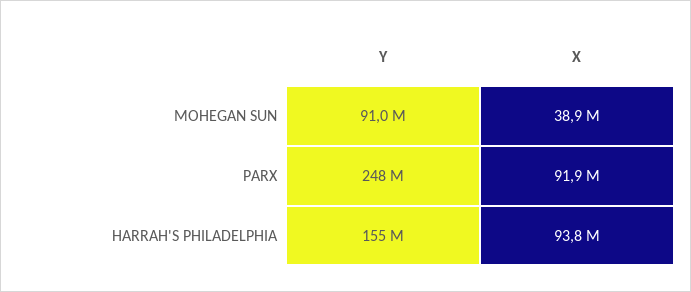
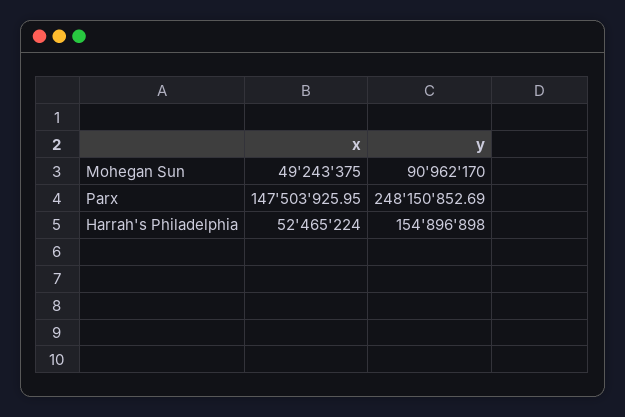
X, MOHEGAN SUN: 38900000 -> 49243375
X, PARX: 91900000 -> 147503925.95
X, HARRAH'S PHILADELPHIA: 93800000 -> 52465224

